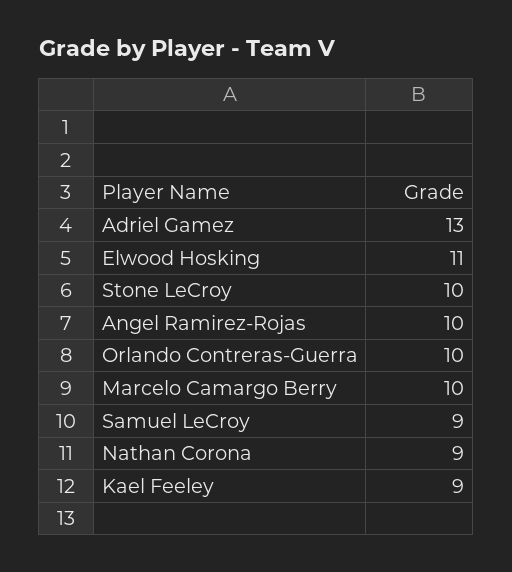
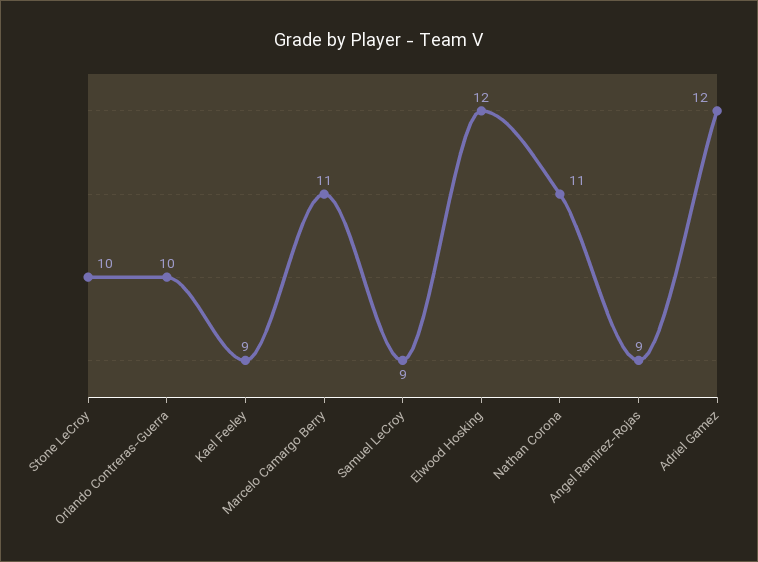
Adriel Gamez: 13 -> 12
Elwood Hosking: 11 -> 12
Angel Ramirez-Rojas: 10 -> 9
Marcelo Camargo Berry: 10 -> 11
Nathan Corona: 9 -> 11

